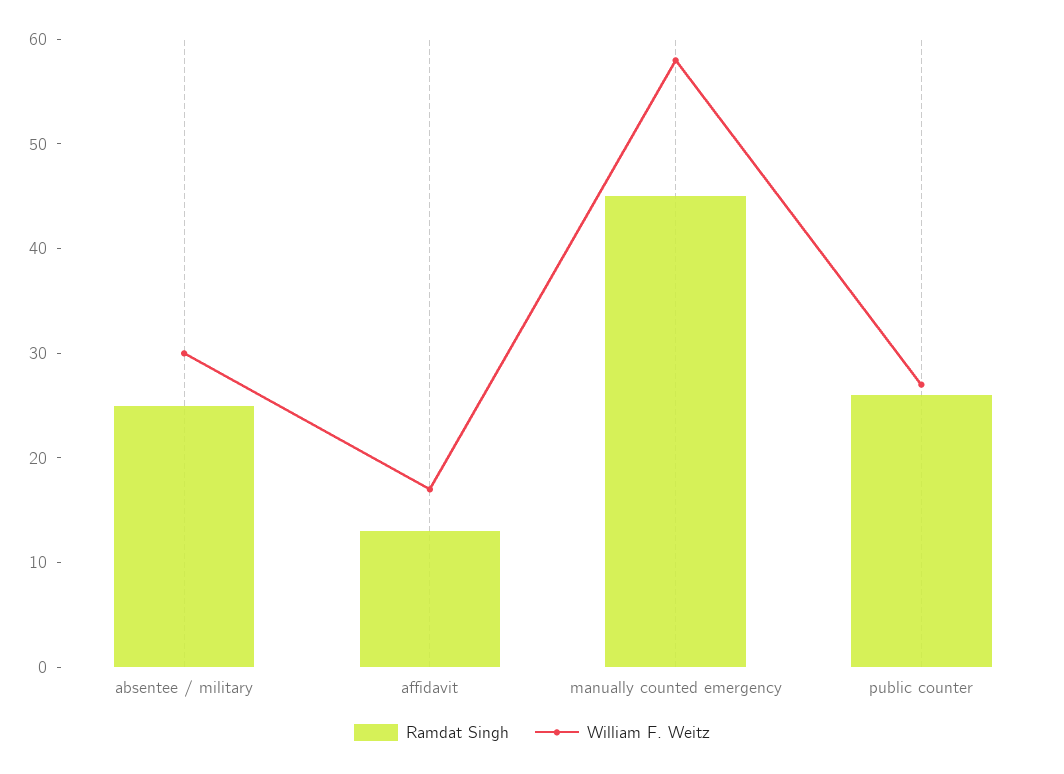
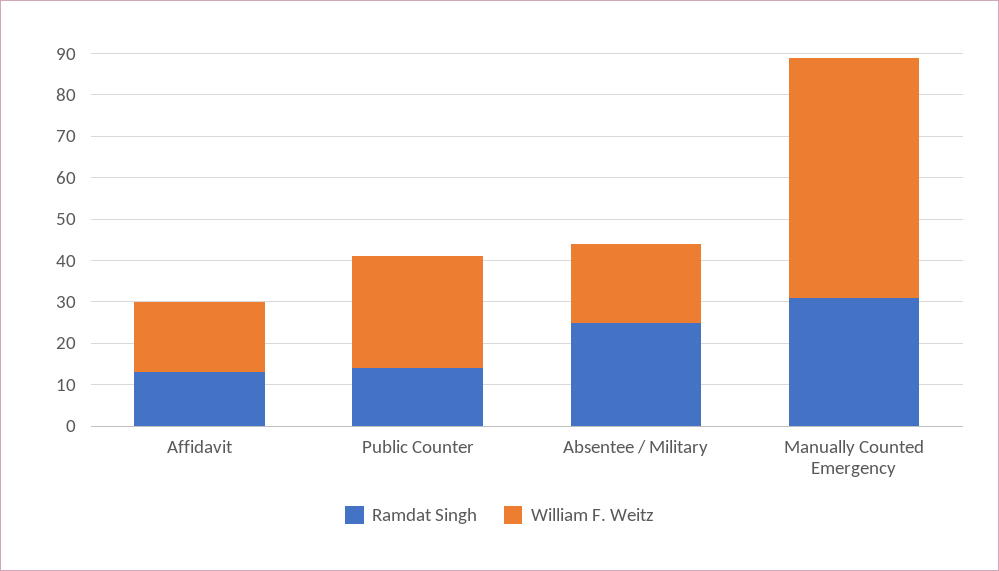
William F. Weitz, absentee / military: 30 -> 20
Ramdat Singh, manually counted emergency: 45 -> 30
Ramdat Singh, public counter: 26 -> 15

